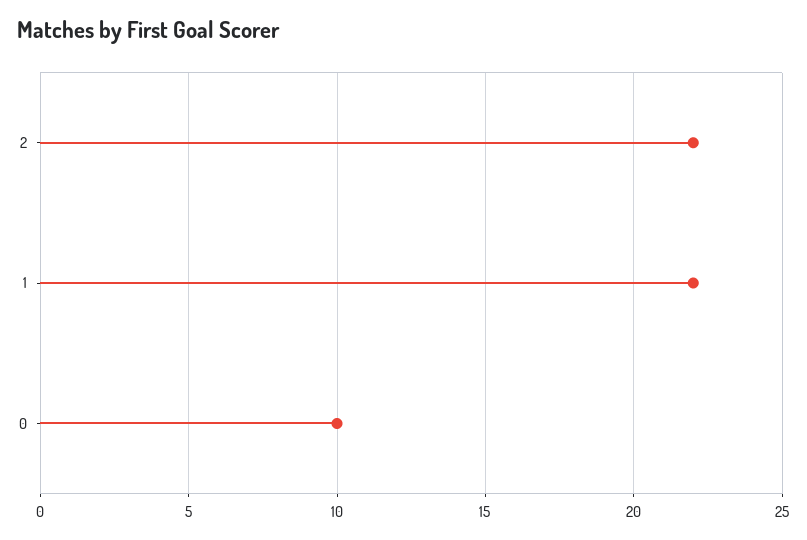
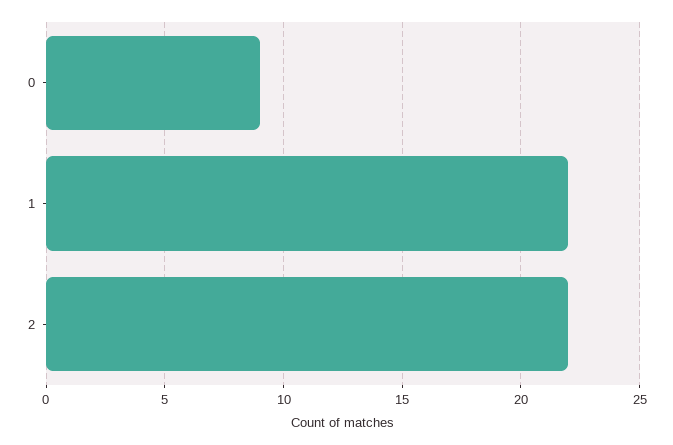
0: 10 -> 9

